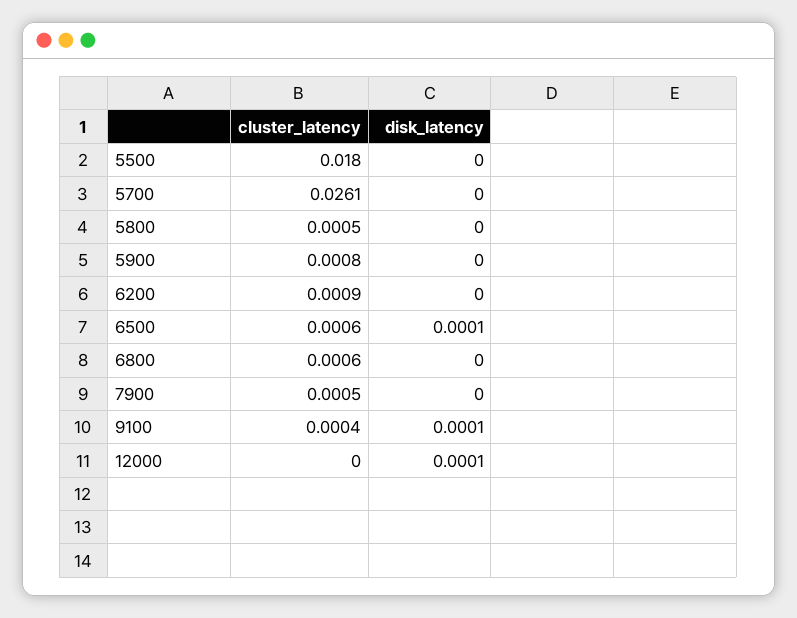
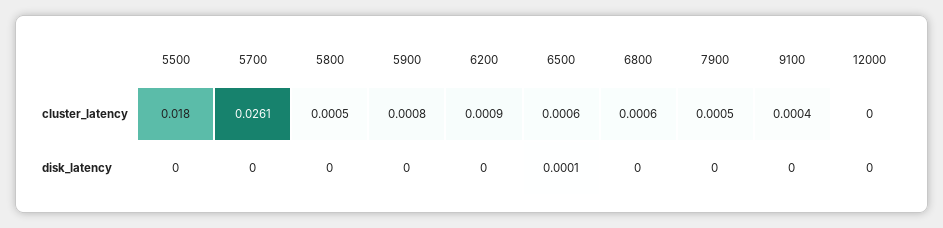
disk_latency, 9100: 0.0001 -> 0
disk_latency, 12000: 0.0001 -> 0

